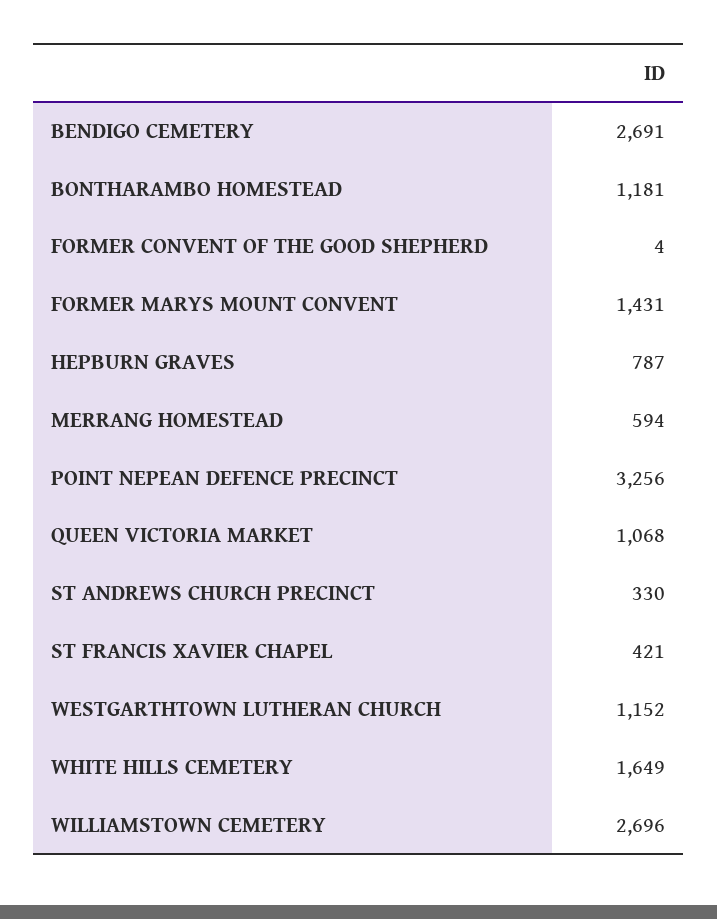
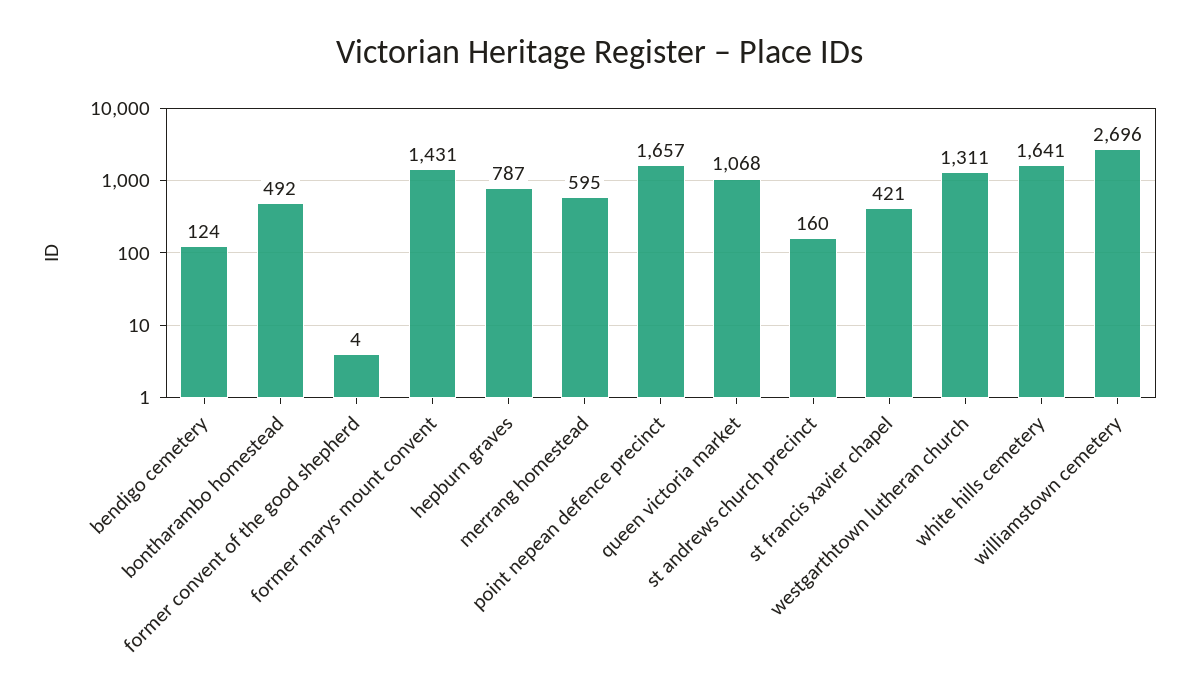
BENDIGO CEMETERY: 2691 -> 124
BONTHARAMBO HOMESTEAD: 1181 -> 492
MERRANG HOMESTEAD: 594 -> 595
POINT NEPEAN DEFENCE PRECINCT: 3256 -> 1657
ST ANDREWS CHURCH PRECINCT: 330 -> 160
WESTGARTHTOWN LUTHERAN CHURCH: 1152 -> 1311
WHITE HILLS CEMETERY: 1649 -> 1641

